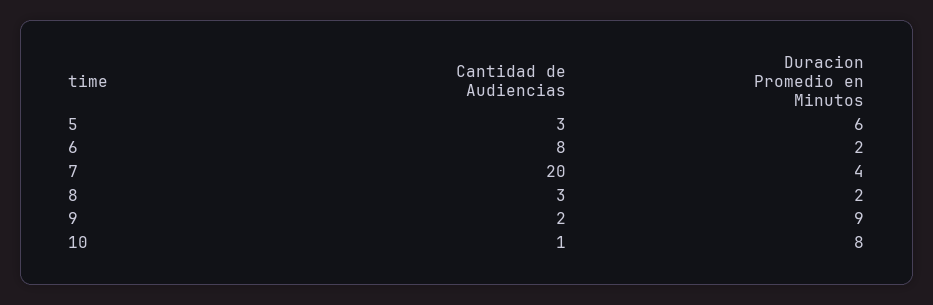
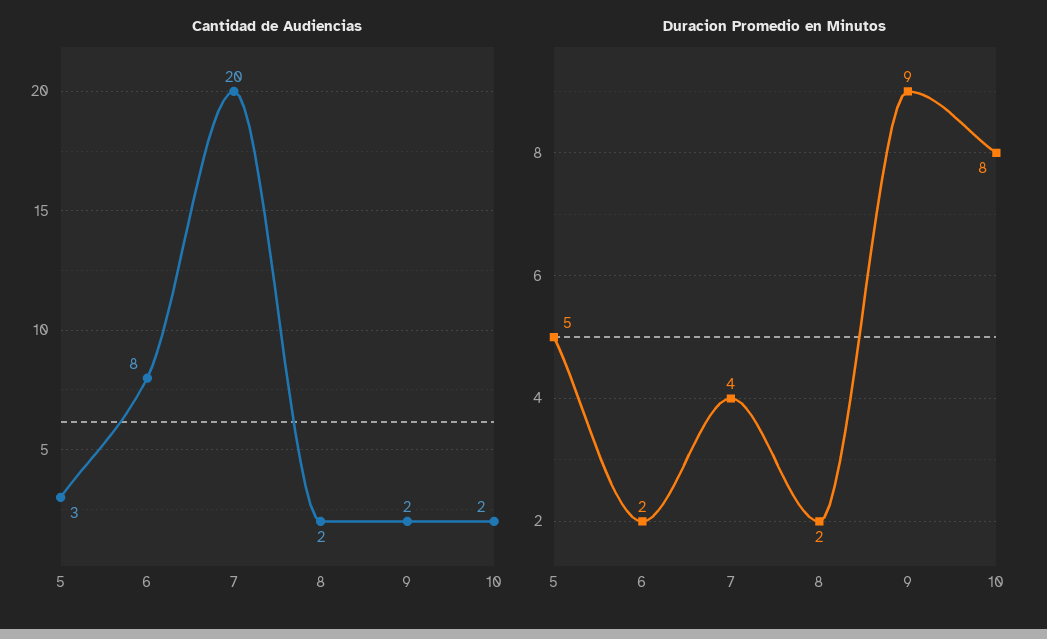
Duracion Promedio en Minutos, 5: 6 -> 5
Cantidad de Audiencias, 8: 3 -> 2
Cantidad de Audiencias, 10: 1 -> 2

